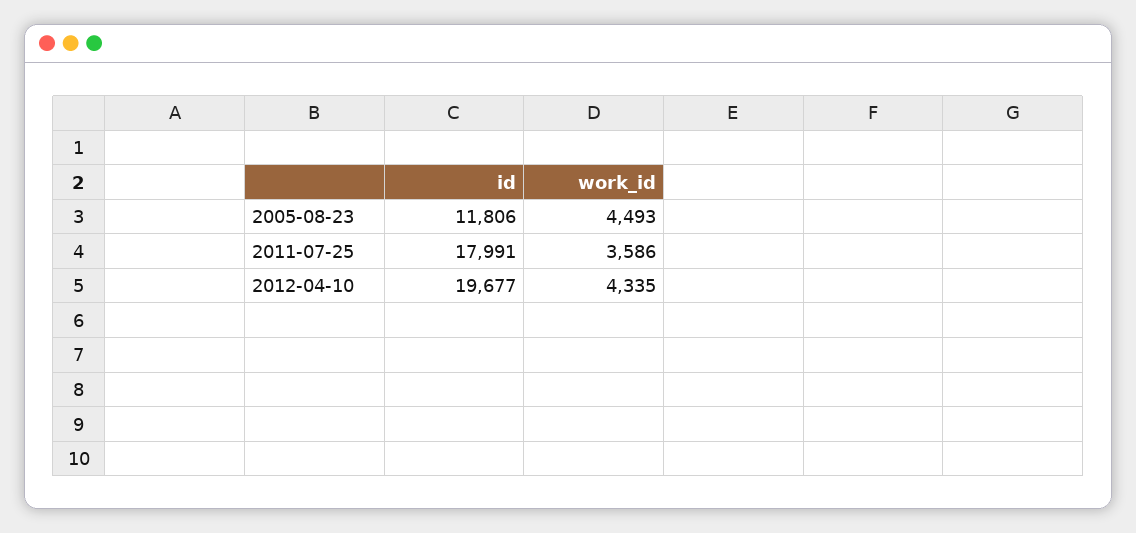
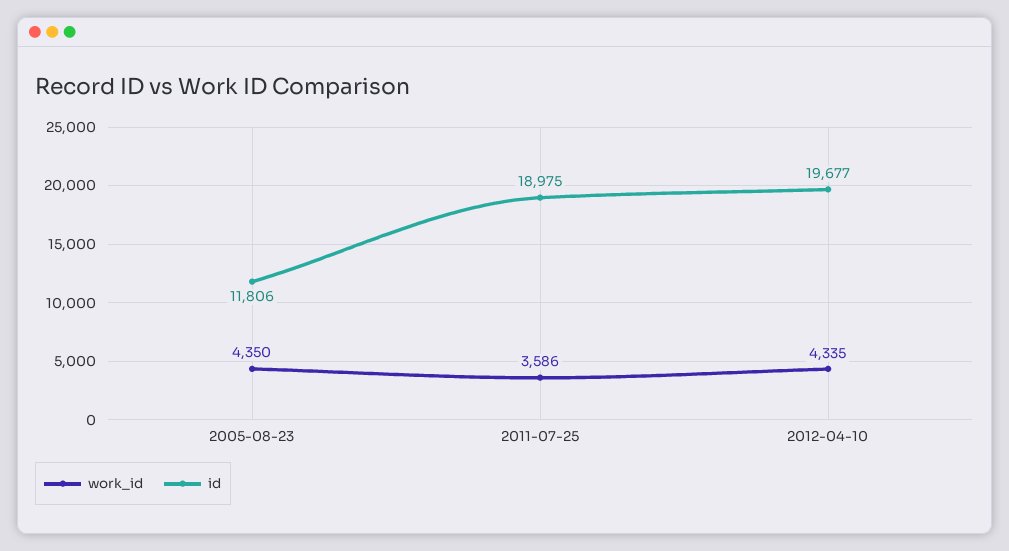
work_id, 2005-08-23: 4493 -> 4350
id, 2011-07-25: 17991 -> 18975

